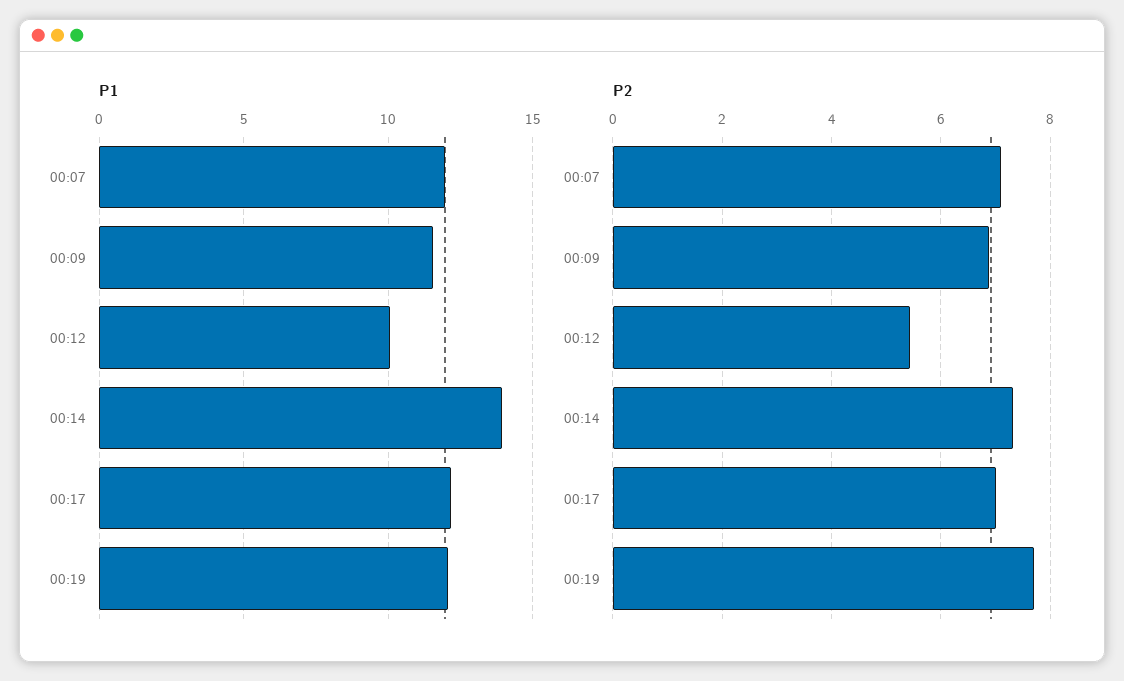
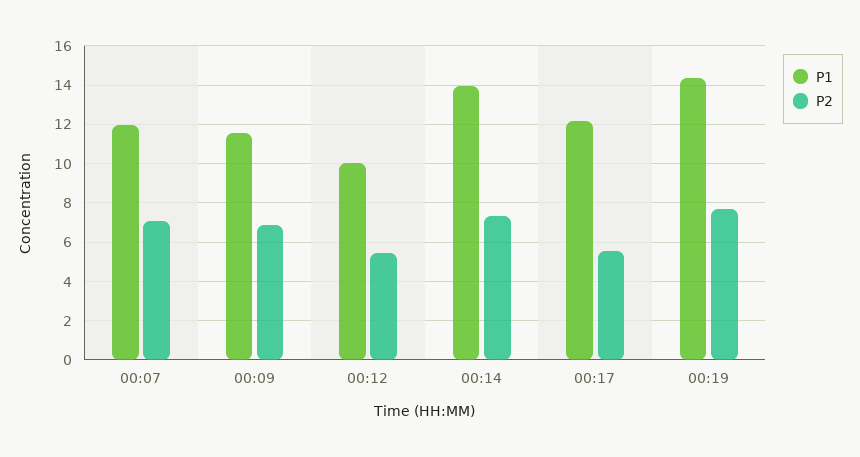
P1, 00:19: 12 -> 14.5
P2, 00:17: 7 -> 5.5

